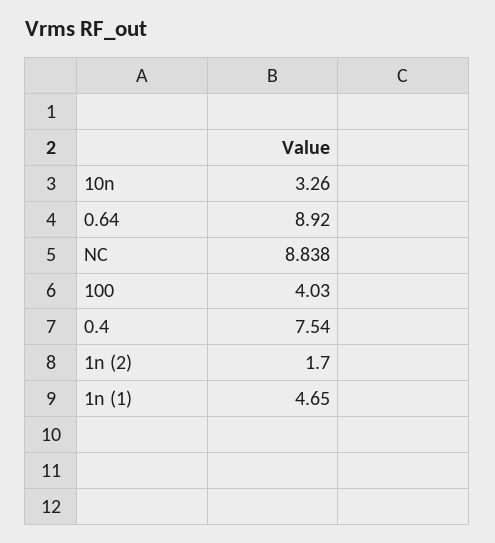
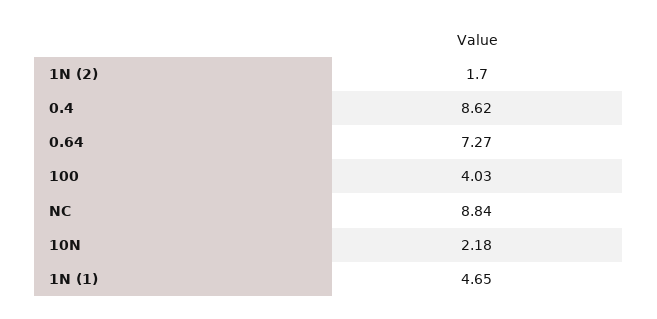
10n: 3.26 -> 2.18
0.64: 8.92 -> 7.27
0.4: 7.54 -> 8.62

